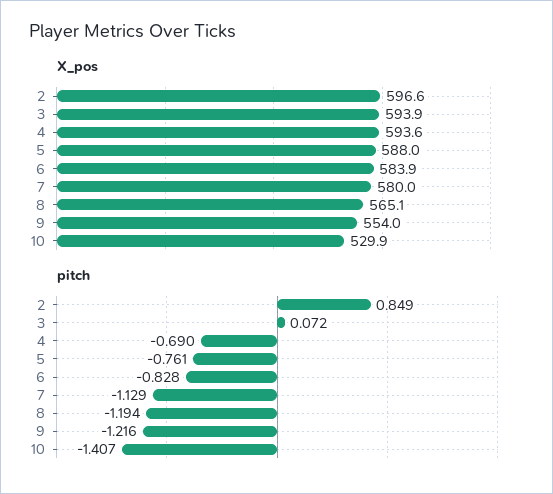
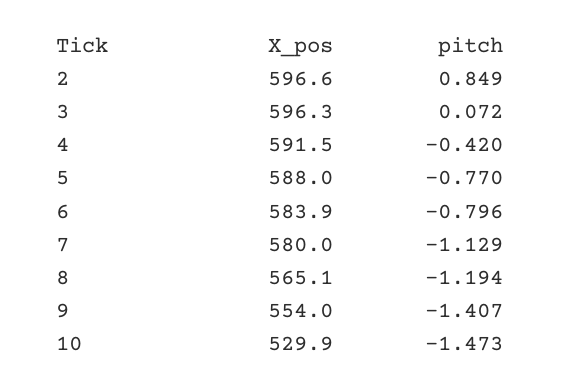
X_pos, 3: 593.9 -> 596.3
X_pos, 4: 593.6 -> 591.5
pitch, 4: -0.69 -> -0.42
pitch, 5: -0.761 -> -0.77
pitch, 6: -0.828 -> -0.796
pitch, 9: -1.216 -> -1.407
pitch, 10: -1.407 -> -1.473

